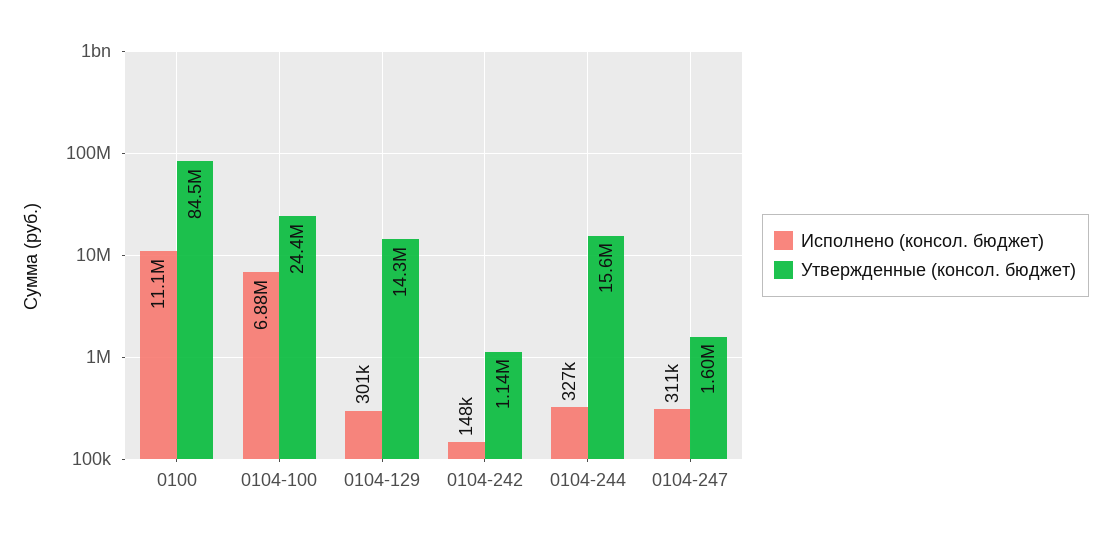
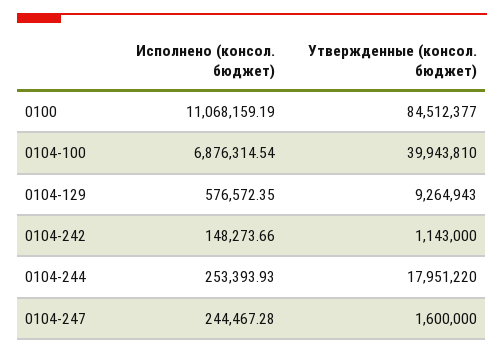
Утвержденные (консол. бюджет), 0104-100: 24400000 -> 39943810
Исполнено (консол. бюджет), 0104-129: 301000 -> 576572.35
Утвержденные (консол. бюджет), 0104-129: 14300000 -> 9264943
Исполнено (консол. бюджет), 0104-244: 327000 -> 253393.93
Утвержденные (консол. бюджет), 0104-244: 15600000 -> 17951220
Исполнено (консол. бюджет), 0104-247: 311000 -> 244467.28

